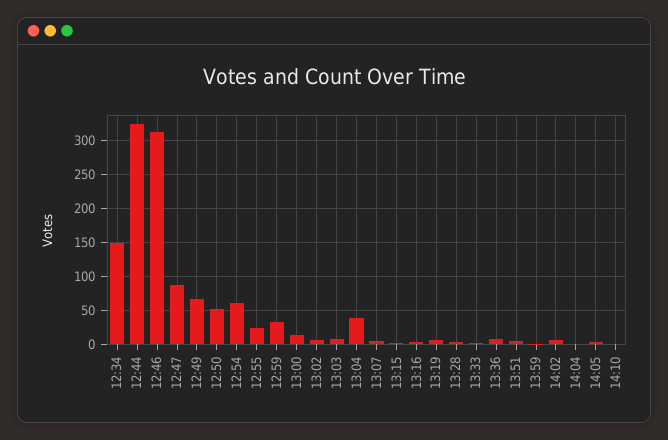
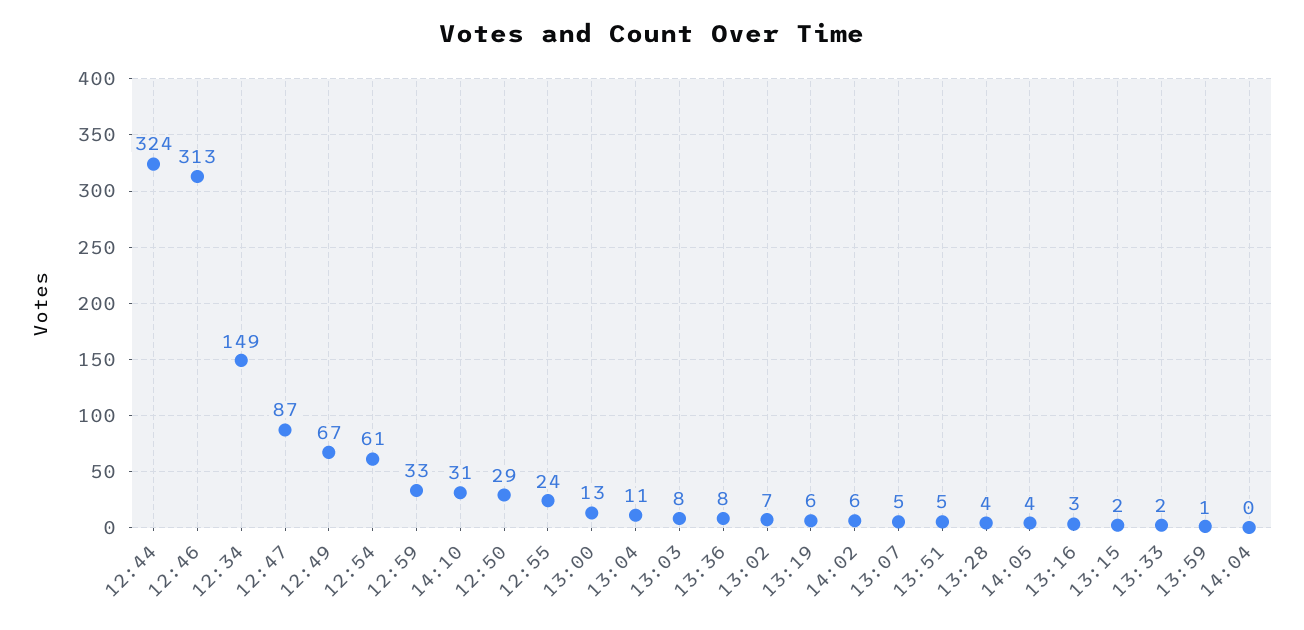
12:50: 50 -> 29
13:04: 40 -> 11
14:10: 0 -> 31

